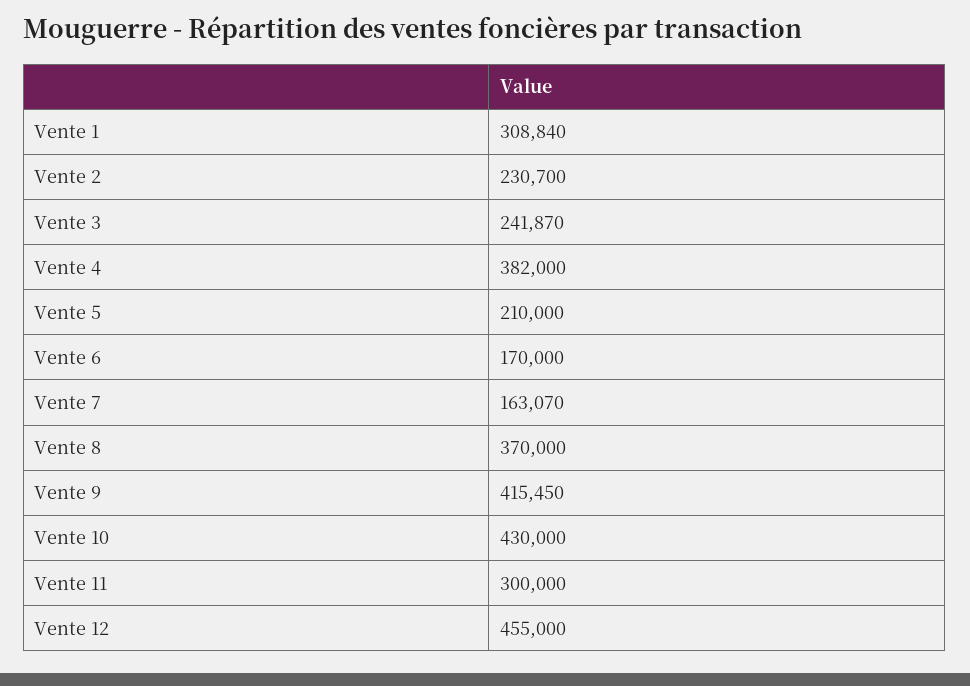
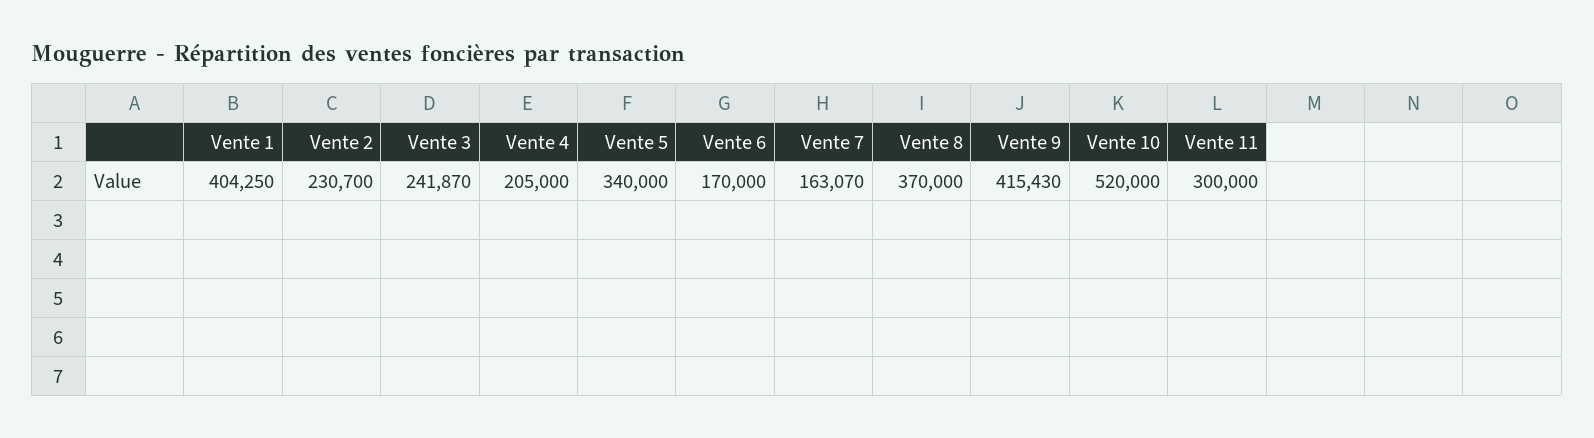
Vente 1: 308840 -> 404250
Vente 4: 382000 -> 205000
Vente 5: 210000 -> 340000
Vente 9: 415450 -> 415430
Vente 10: 430000 -> 520000
Vente 12: 455000 -> none

